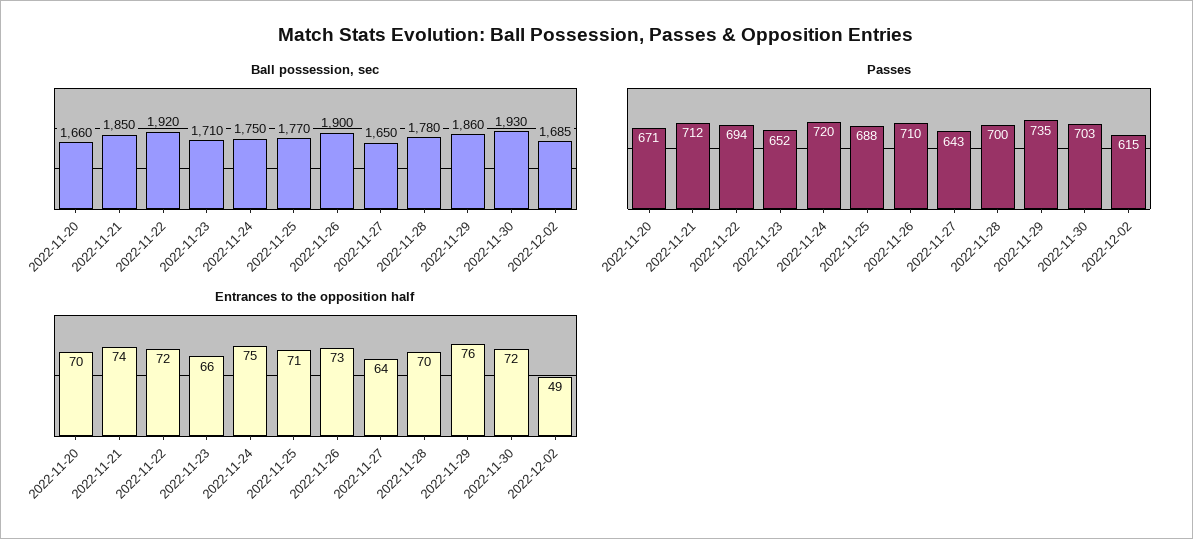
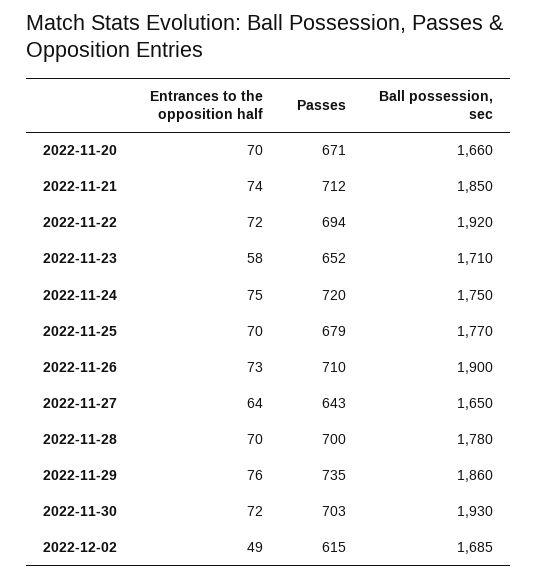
Passes, 2022-11-25: 688 -> 679
Entrances to the opposition half, 2022-11-23: 66 -> 58
Entrances to the opposition half, 2022-11-25: 71 -> 70

